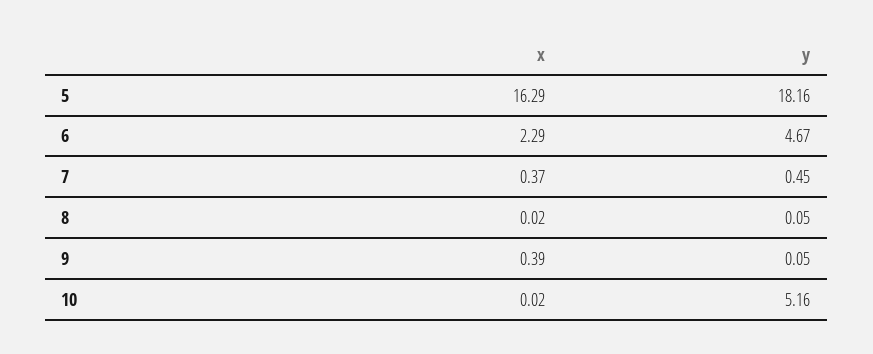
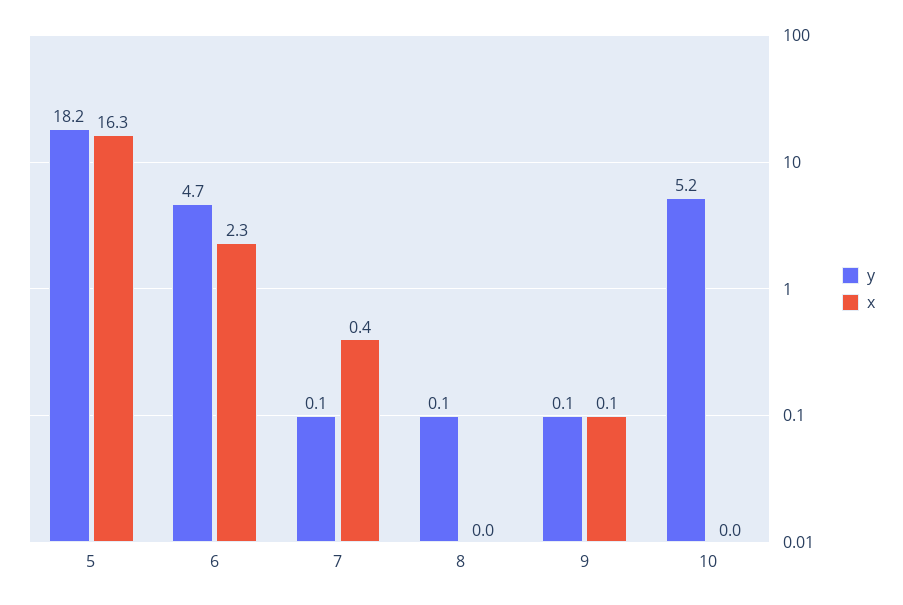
y, 7: 0.45 -> 0.1
x, 9: 0.39 -> 0.1

